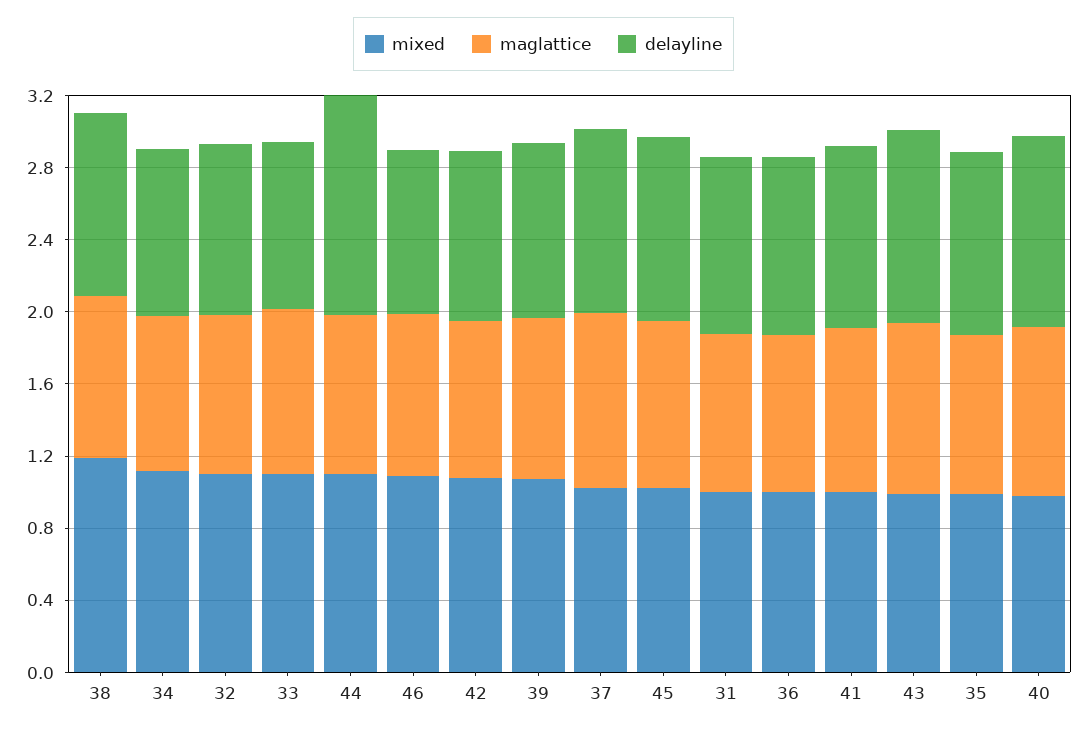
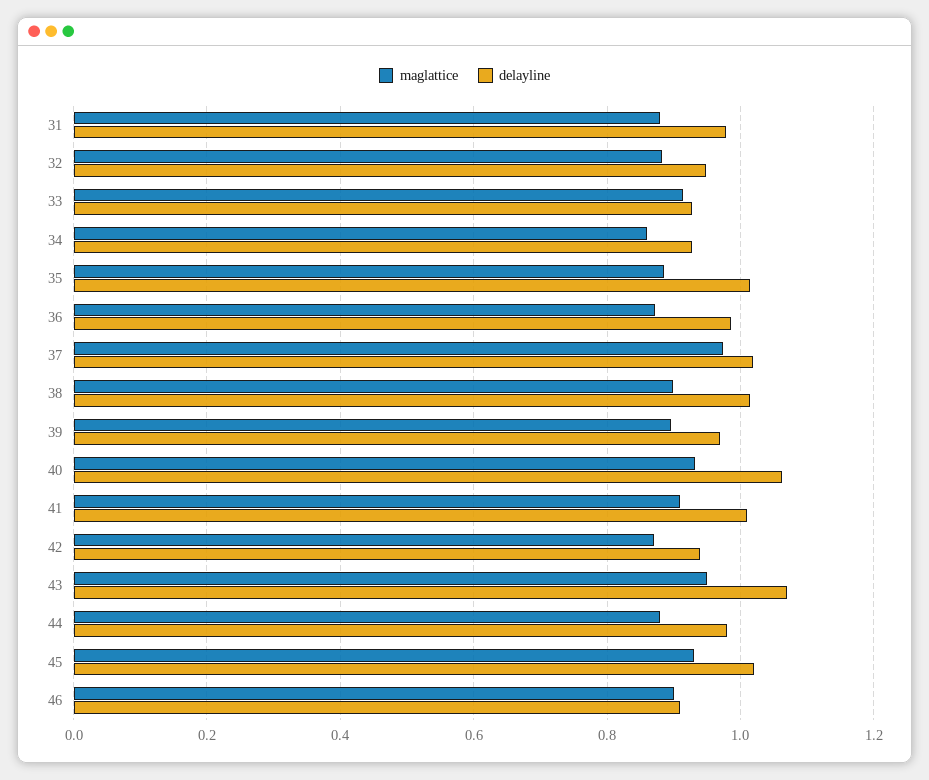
mixed, 38: 1.2 -> none
mixed, 34: 1.1 -> none
mixed, 32: 1.1 -> none
mixed, 33: 1.1 -> none
mixed, 44: 1.1 -> none
delayline, 44: 1.2 -> 0.98
mixed, 46: 1.1 -> none
mixed, 42: 1.1 -> none
mixed, 39: 1.1 -> none
mixed, 37: 1 -> none
mixed, 45: 1 -> none
mixed, 31: 1 -> none
mixed, 36: 1 -> none
mixed, 41: 1 -> none
mixed, 43: 1 -> none
mixed, 35: 1 -> none
mixed, 40: 1 -> none

